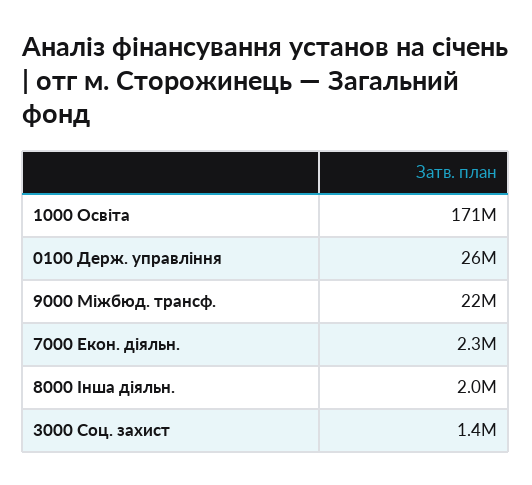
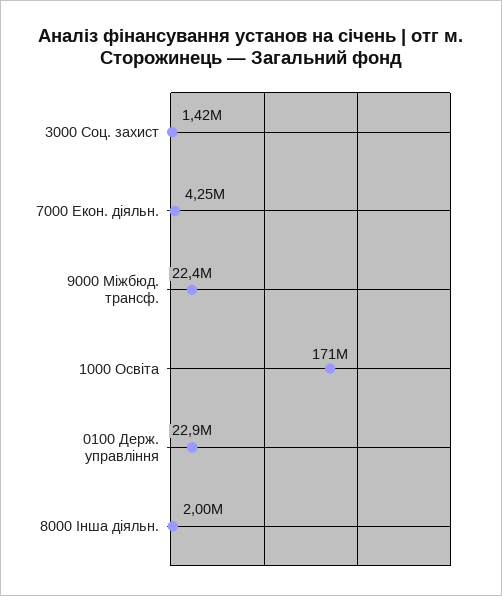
0100 Держ. управління: 26000000 -> 22900000
7000 Екон. діяльн.: 2300000 -> 4250000

